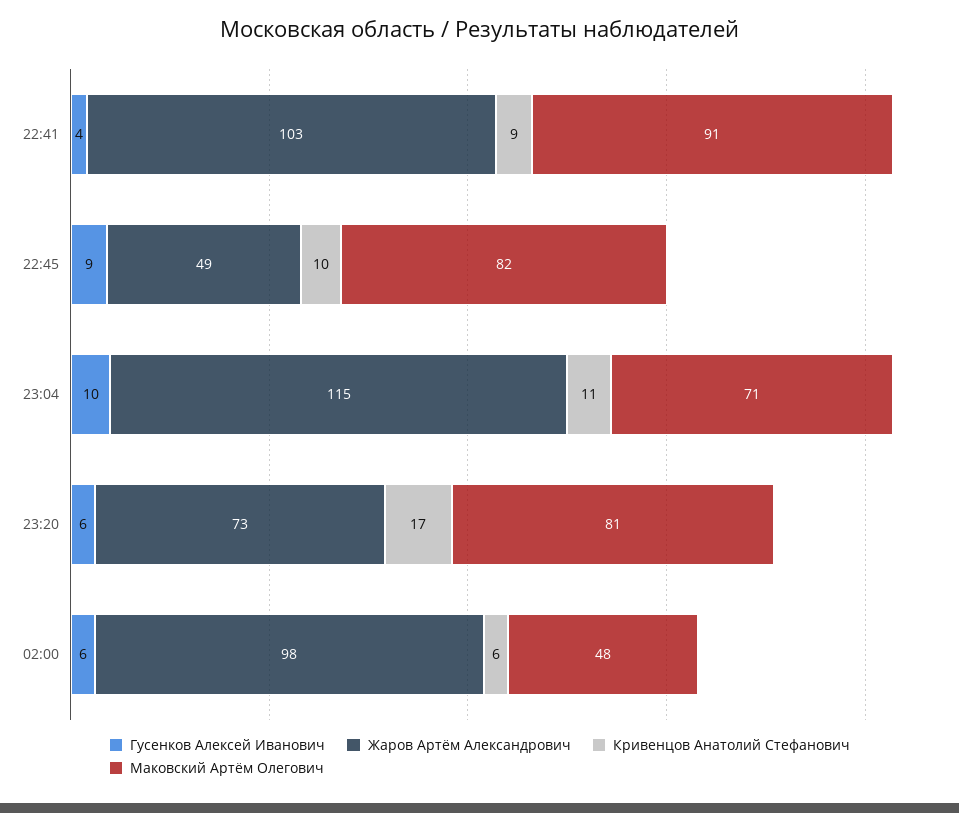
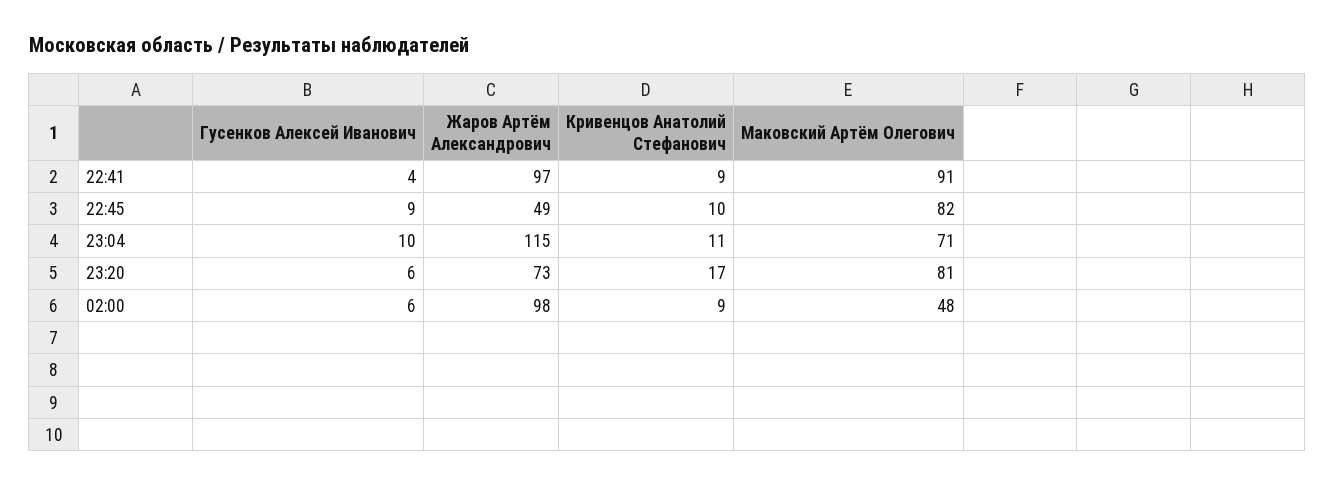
Жаров Артём Александрович, 22:41: 103 -> 97
Кривенцов Анатолий Стефанович, 02:00: 6 -> 9

